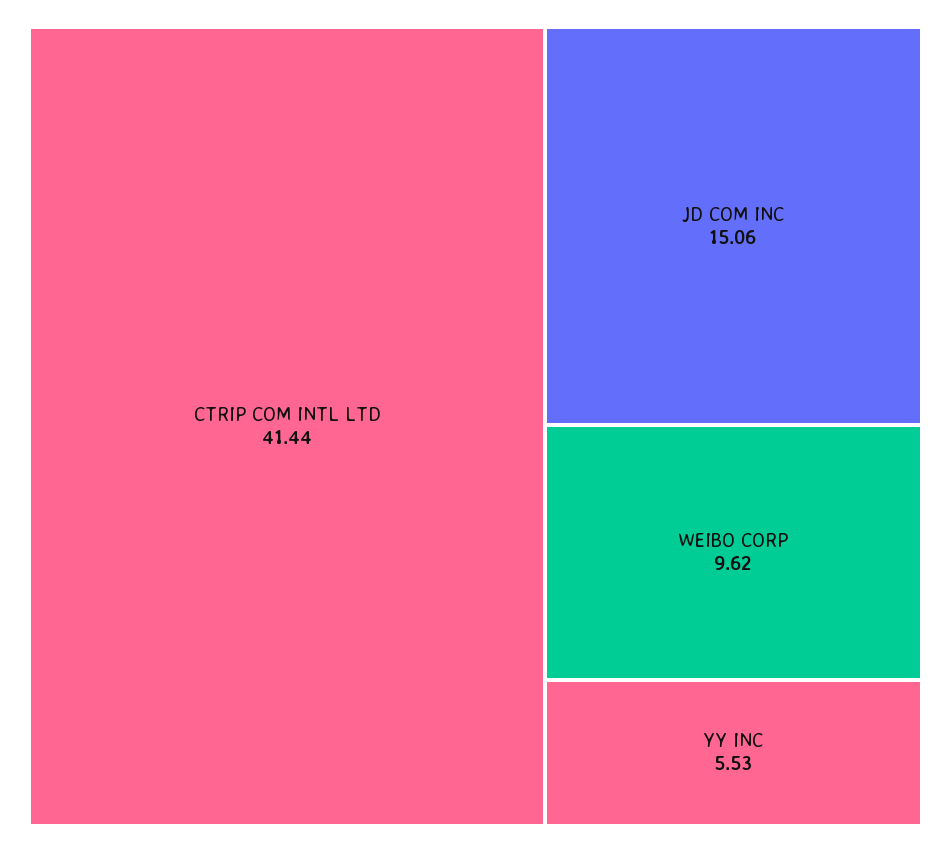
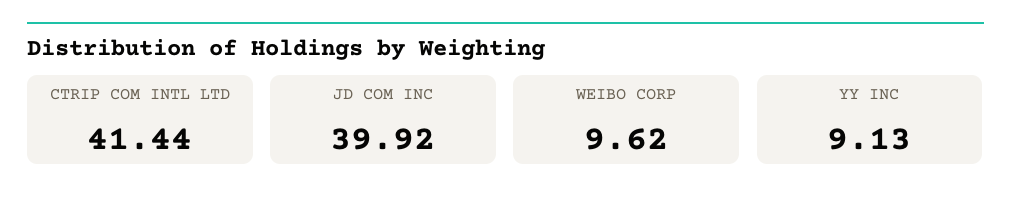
JD COM INC: 15.06 -> 39.92
YY INC: 5.53 -> 9.13

